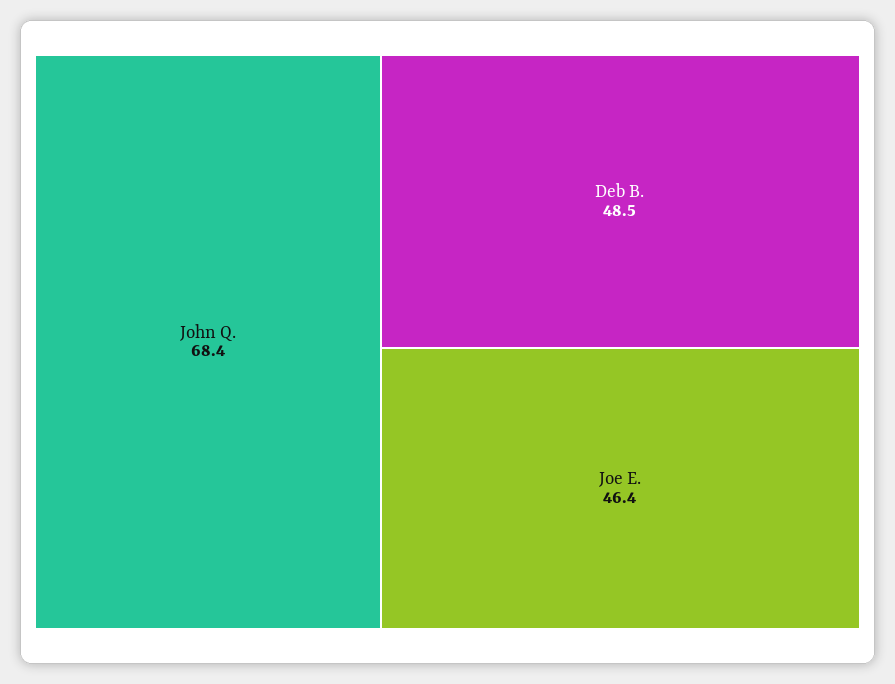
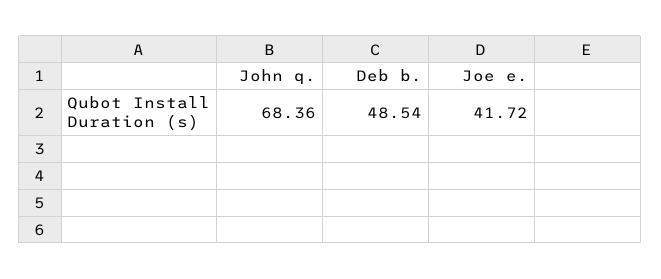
Joe E.: 46.4 -> 41.72

